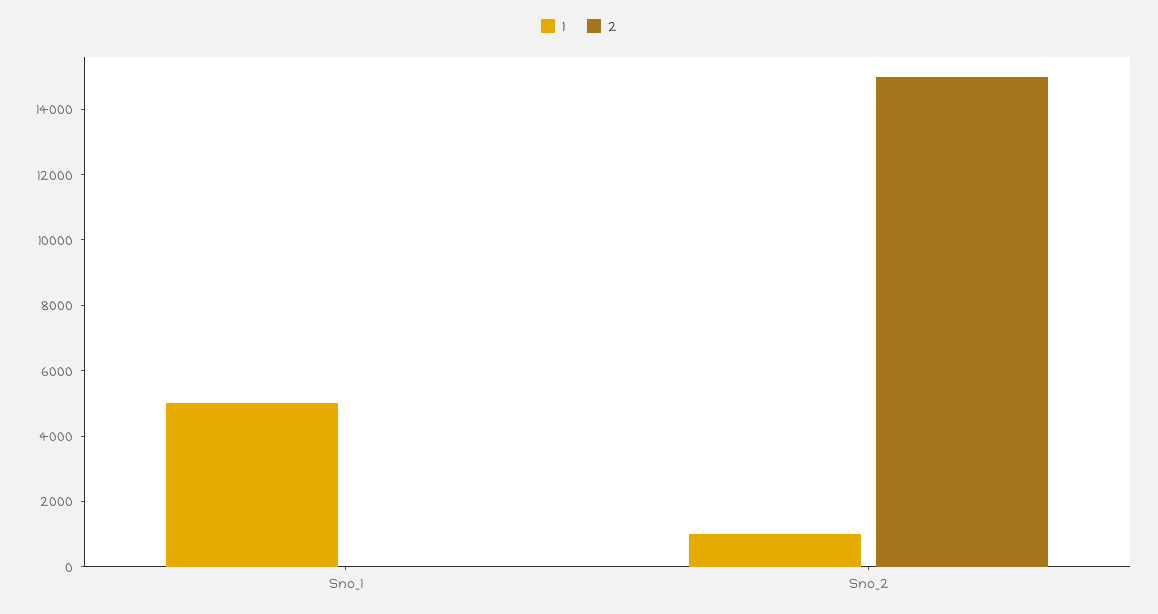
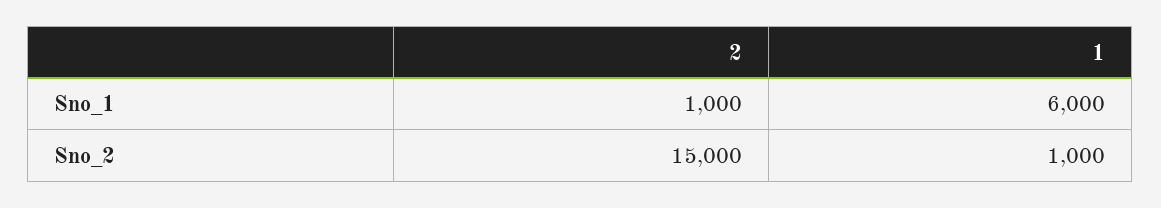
1, Sno_1: 5000 -> 6000
2, Sno_1: 0 -> 1000

